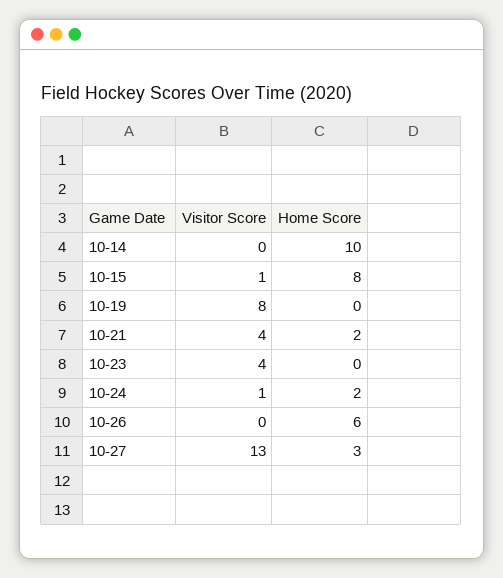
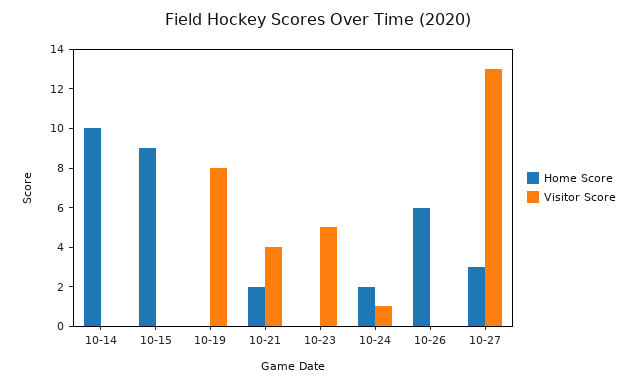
Visitor Score, 10-15: 1 -> 0
Home Score, 10-15: 8 -> 9
Visitor Score, 10-23: 4 -> 5

